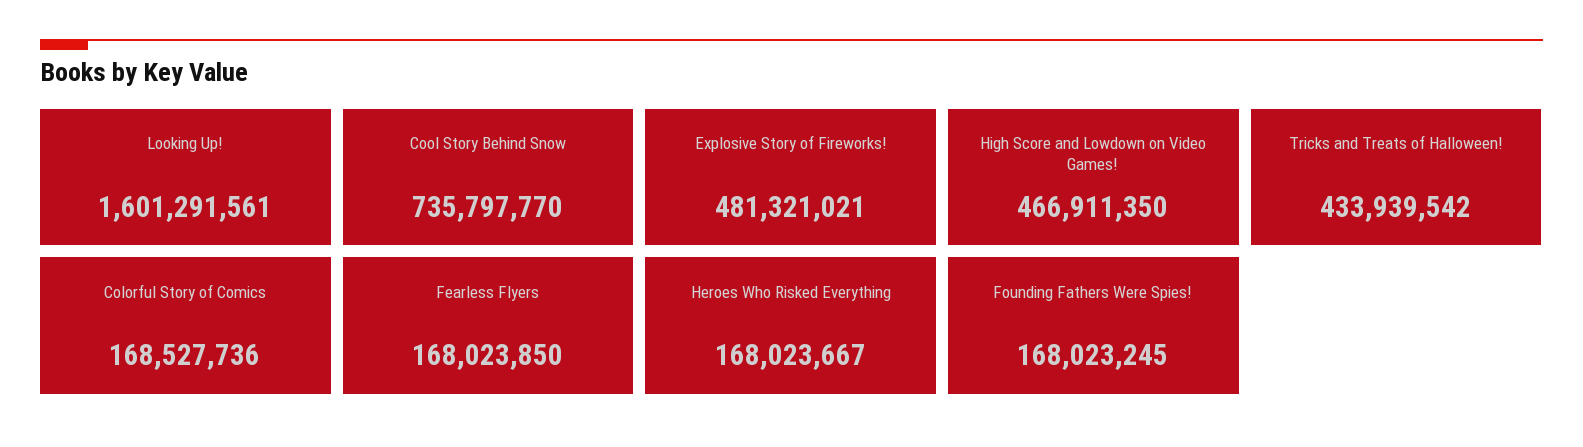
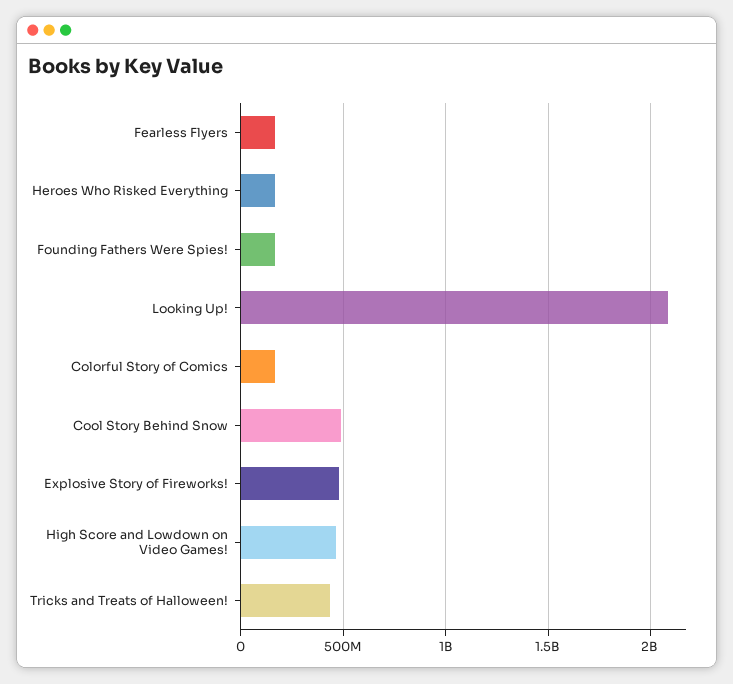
Looking Up!: 1601291561 -> 2100000000
Cool Story Behind Snow: 735797770 -> 500000000

